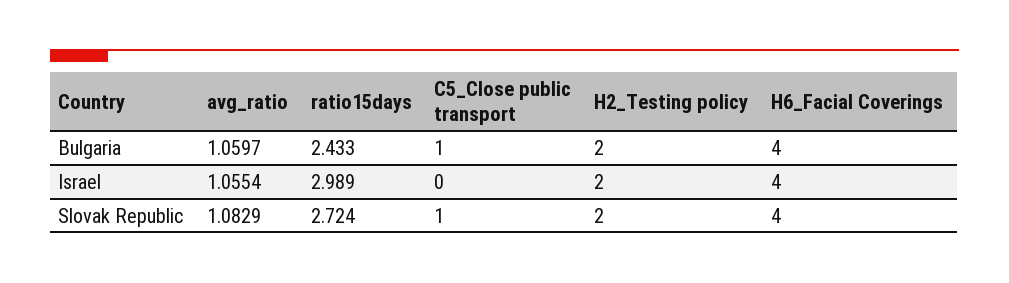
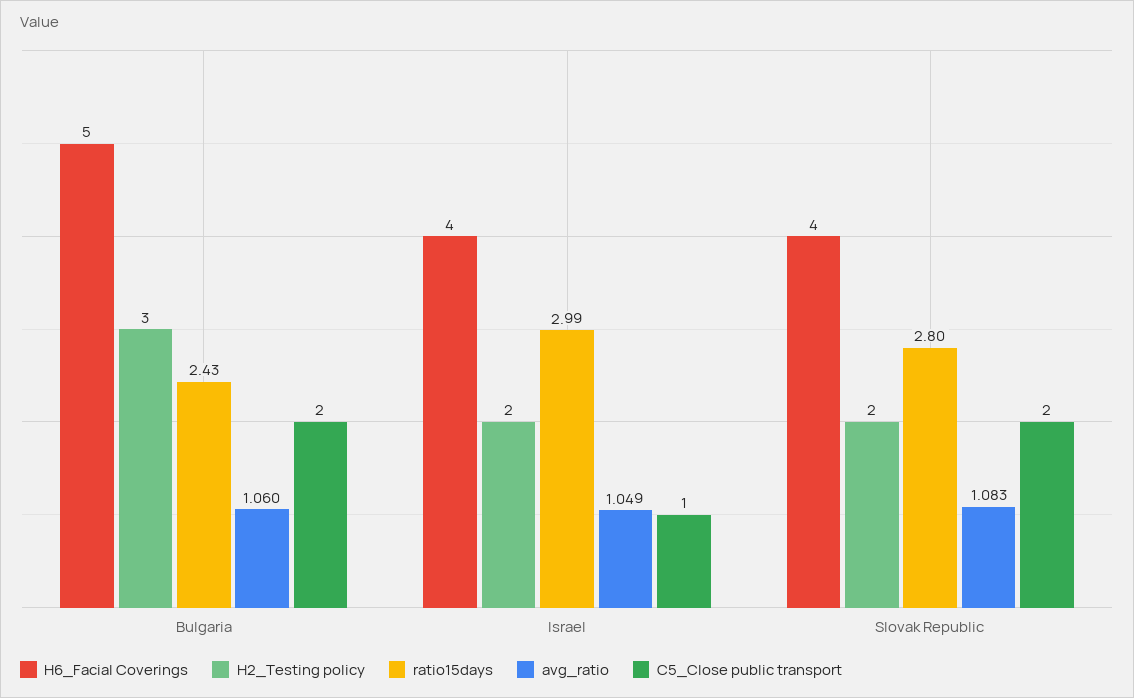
C5_Close public transport, Bulgaria: 1 -> 2
H2_Testing policy, Bulgaria: 2 -> 3
H6_Facial Coverings, Bulgaria: 4 -> 5
avg_ratio, Israel: 1.0554 -> 1.049
C5_Close public transport, Israel: 0 -> 1
ratio15days, Slovak Republic: 2.724 -> 2.8
C5_Close public transport, Slovak Republic: 1 -> 2

